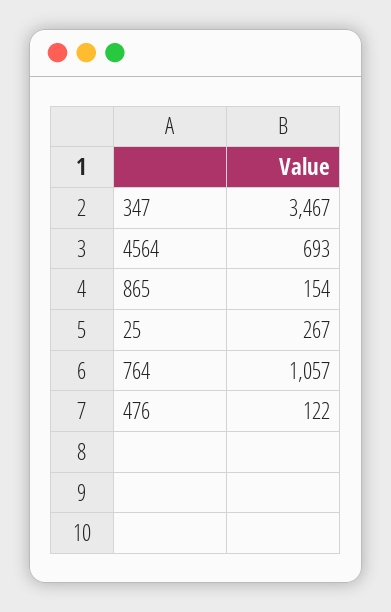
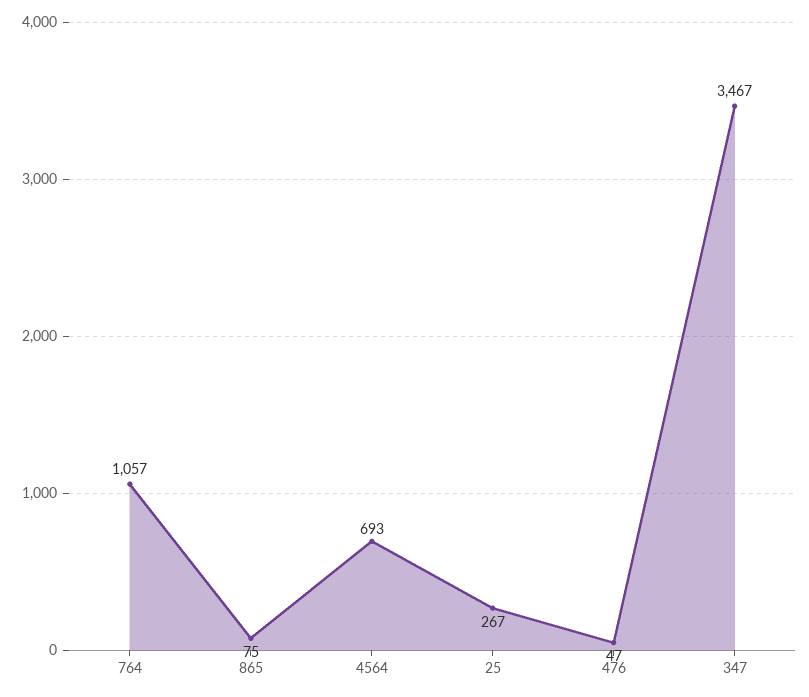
865: 154 -> 75
476: 122 -> 47

